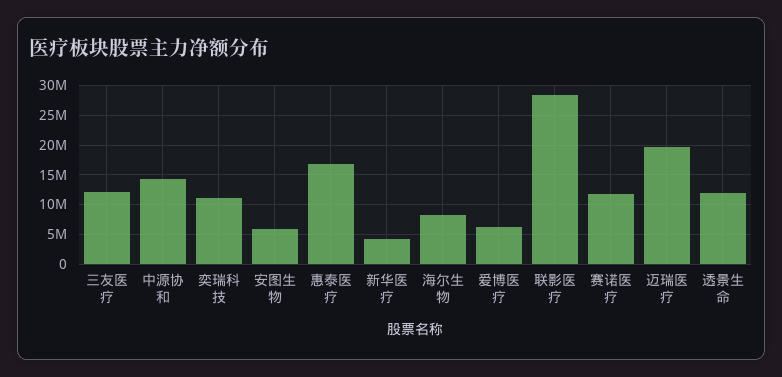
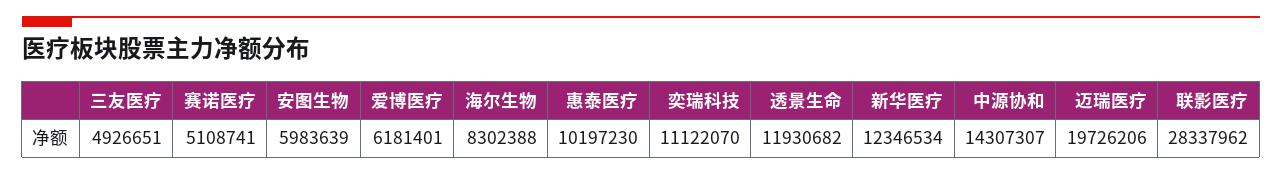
三友医疗: 12500000 -> 4926651
惠泰医疗: 17500000 -> 10197230
新华医疗: 5000000 -> 12346534
赛诺医疗: 12500000 -> 5108741

